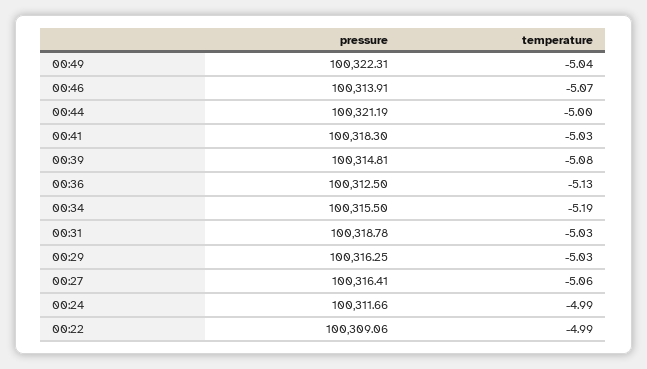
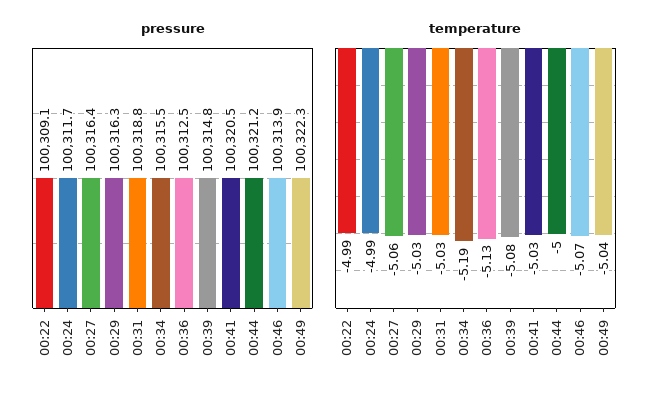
pressure, 00:41: 100318.3 -> 100320.5

